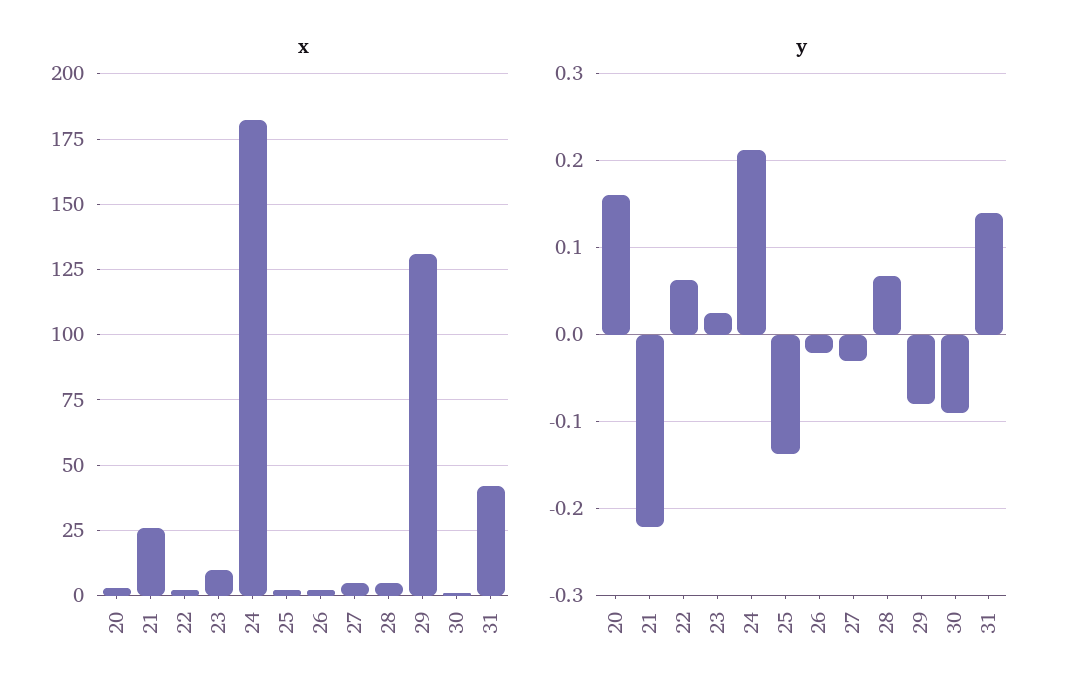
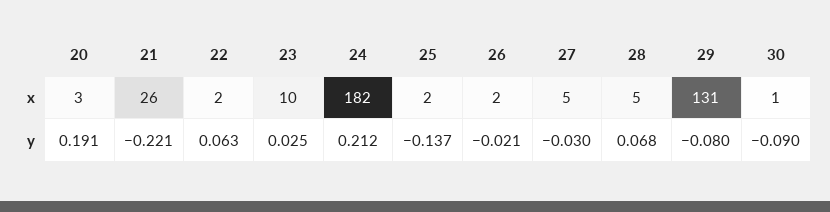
x, 31: 42.5 -> none
y, 20: 0.16 -> 0.191
y, 31: 0.14 -> none

